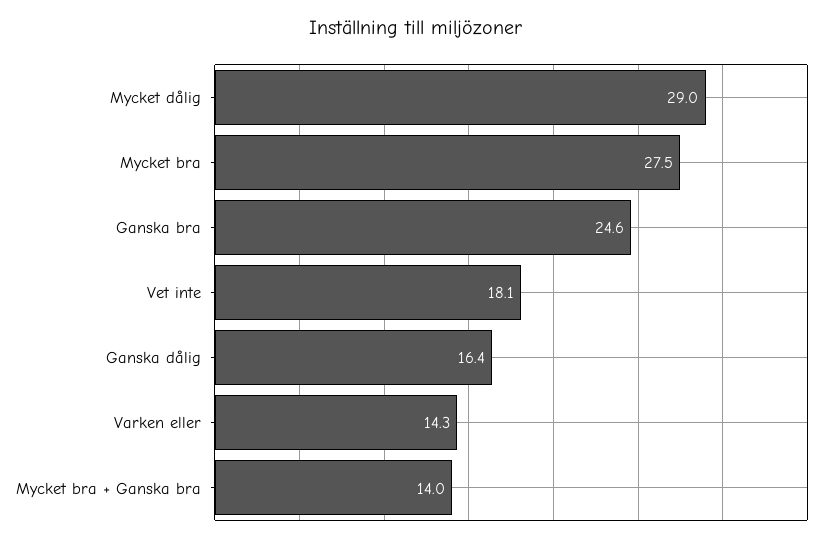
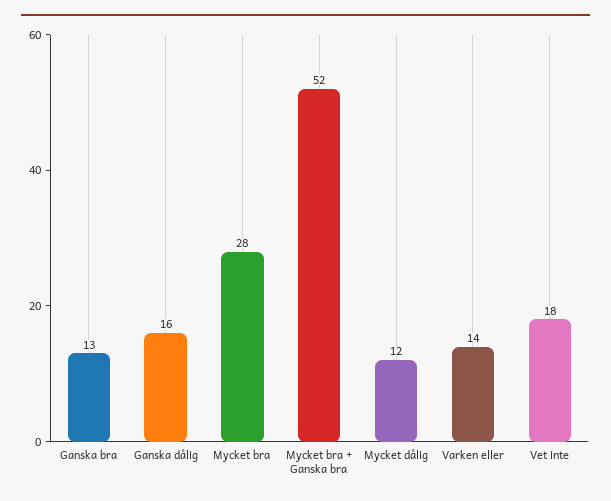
Mycket dålig: 29 -> 12
Ganska bra: 24.6 -> 13
Mycket bra + Ganska bra: 14 -> 52

